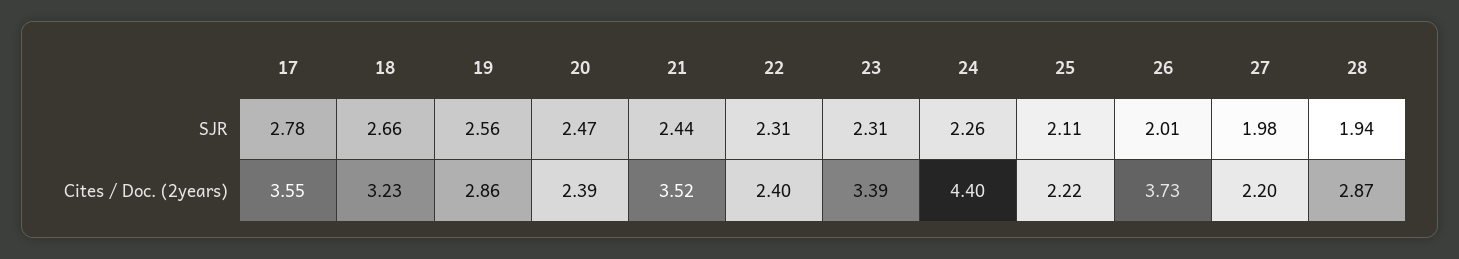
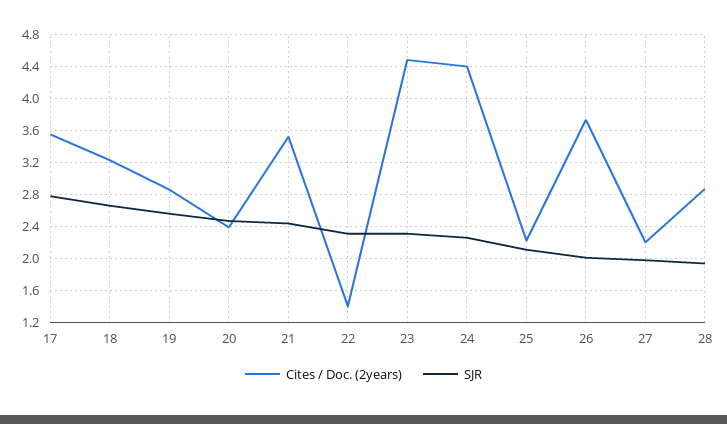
Cites / Doc. (2years), 22: 2.4 -> 1.4
Cites / Doc. (2years), 23: 3.39 -> 4.5

